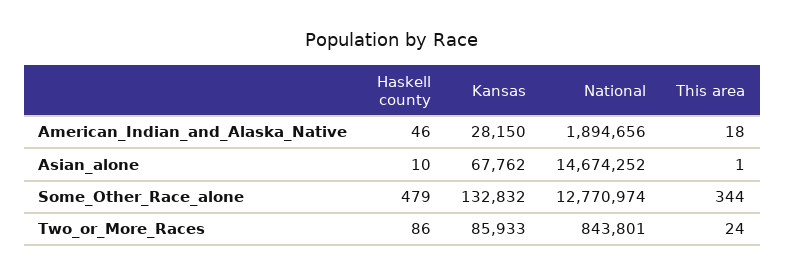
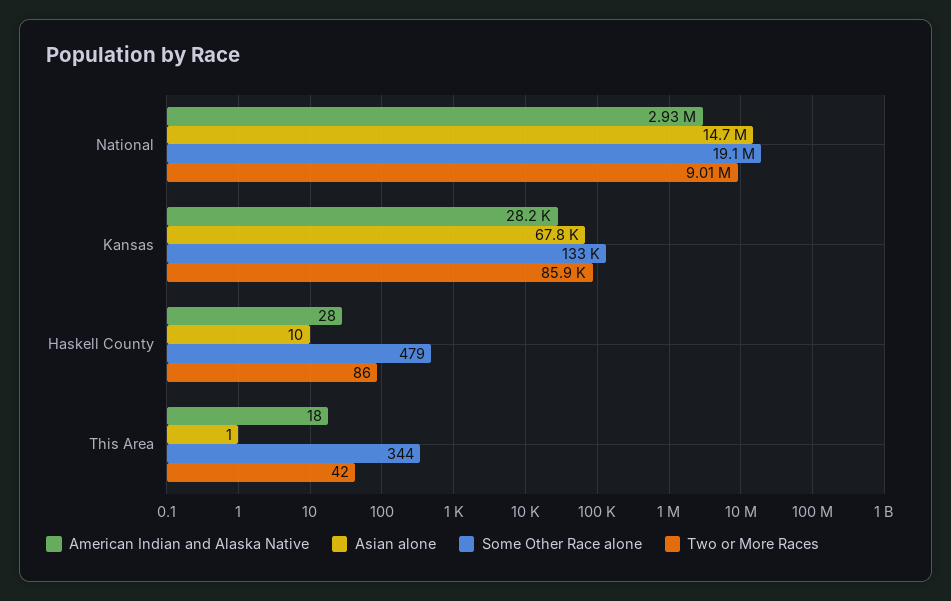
American_Indian_and_Alaska_Native, Haskell county: 46 -> 28
American_Indian_and_Alaska_Native, National: 1894656 -> 2930000
Some_Other_Race_alone, National: 12770974 -> 19100000
Two_or_More_Races, National: 843801 -> 9010000
Two_or_More_Races, This area: 24 -> 42

